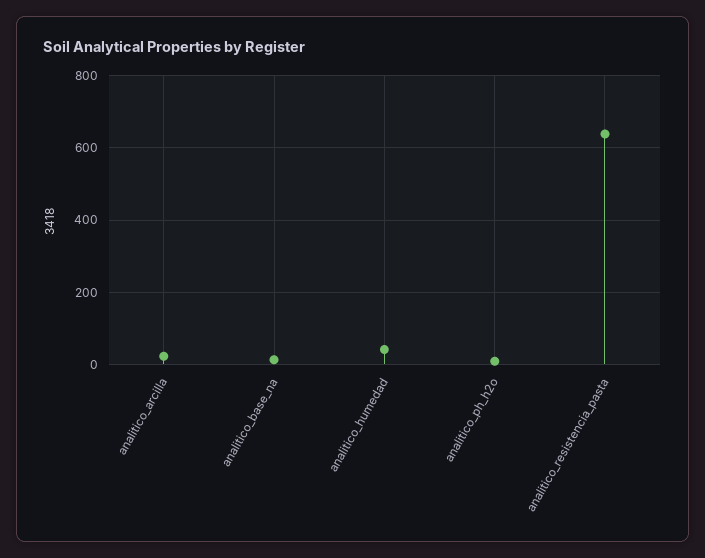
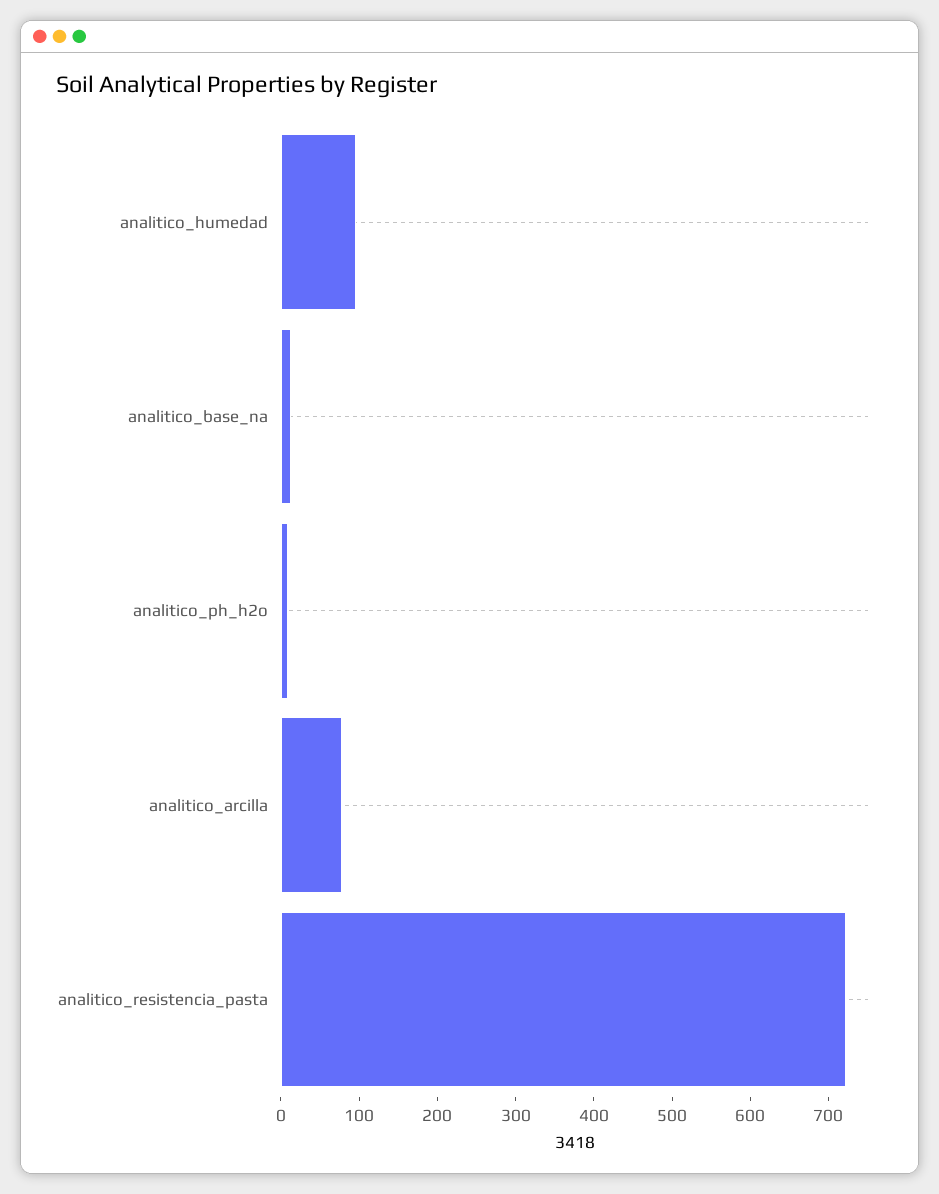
analitico_arcilla: 20 -> 80
analitico_humedad: 40 -> 100
analitico_resistencia_pasta: 640 -> 720

